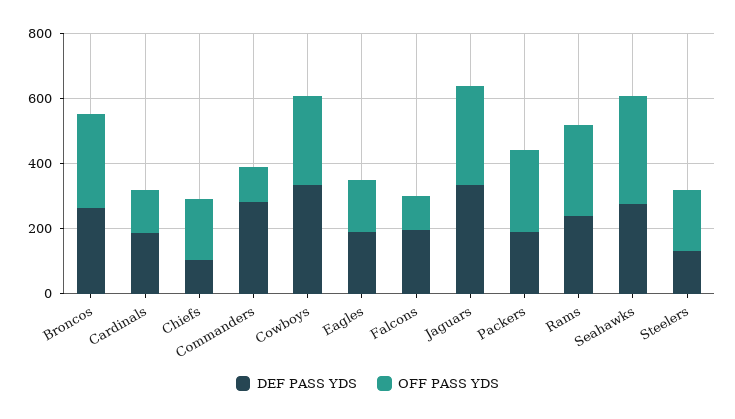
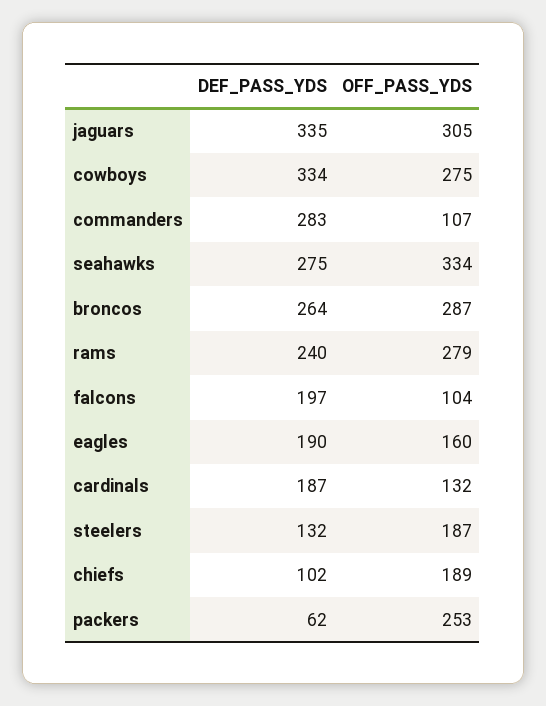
DEF PASS YDS, Packers: 200 -> 62

